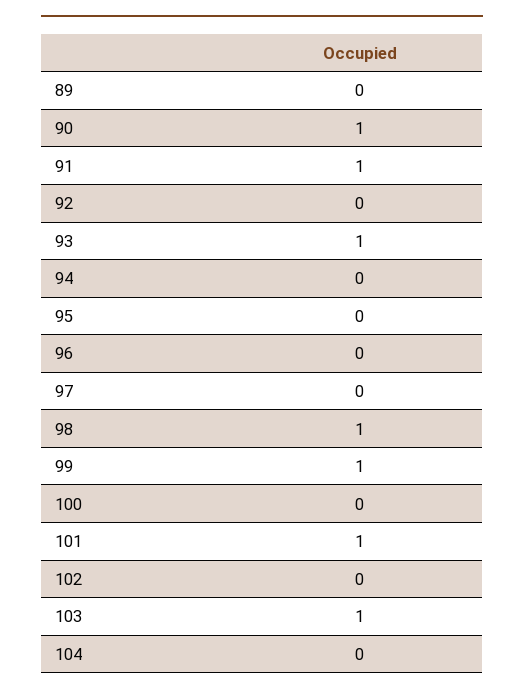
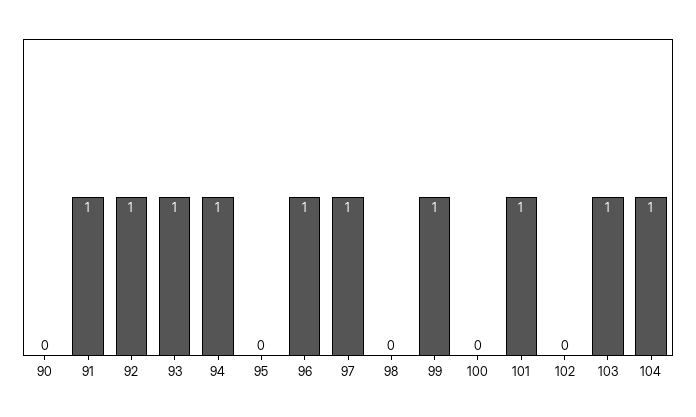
89: 0 -> none
90: 1 -> 0
92: 0 -> 1
94: 0 -> 1
96: 0 -> 1
97: 0 -> 1
98: 1 -> 0
104: 0 -> 1

